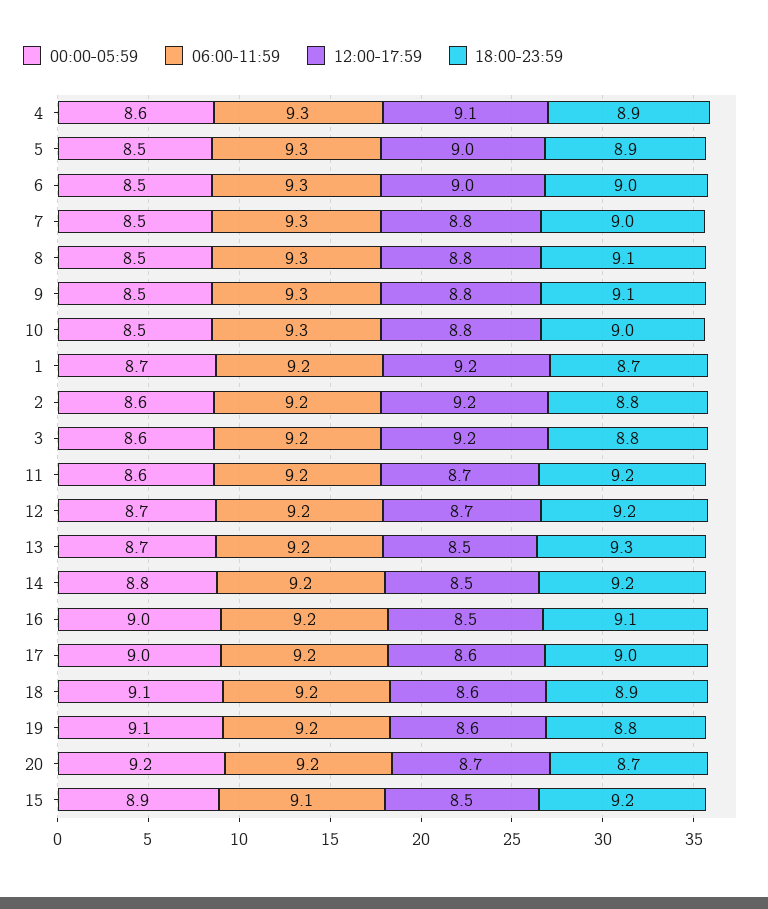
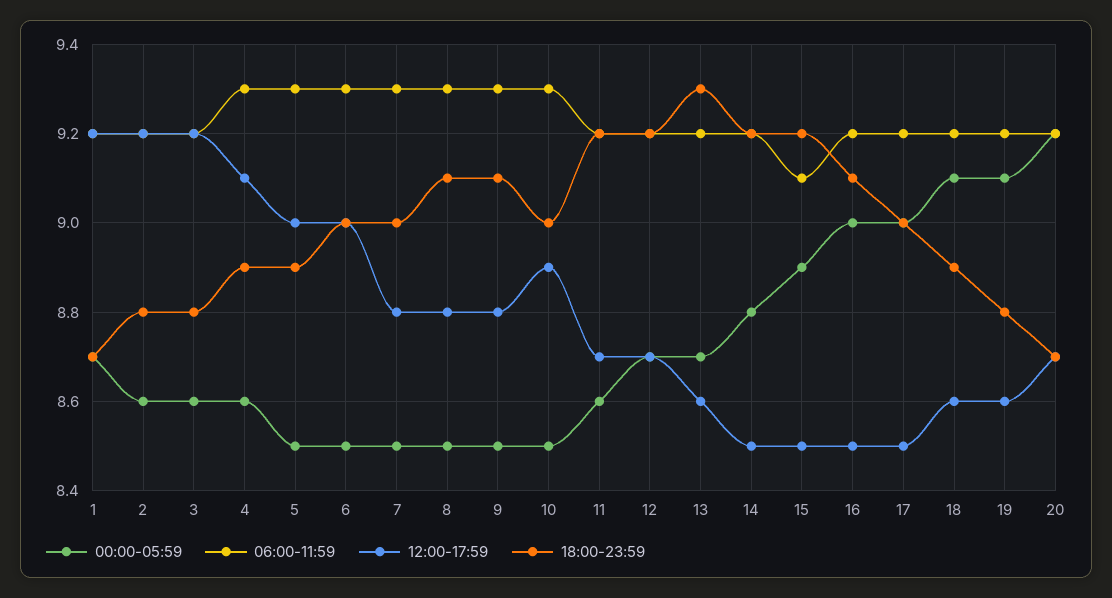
12:00-17:59, 10: 8.8 -> 8.9
12:00-17:59, 13: 8.5 -> 8.6
12:00-17:59, 17: 8.6 -> 8.5

